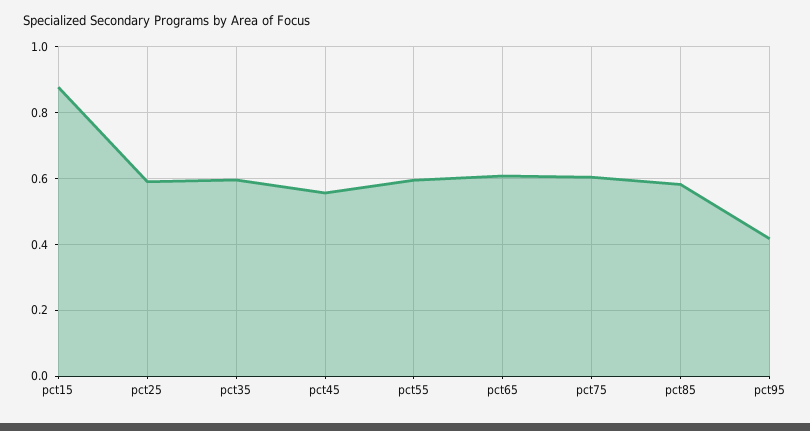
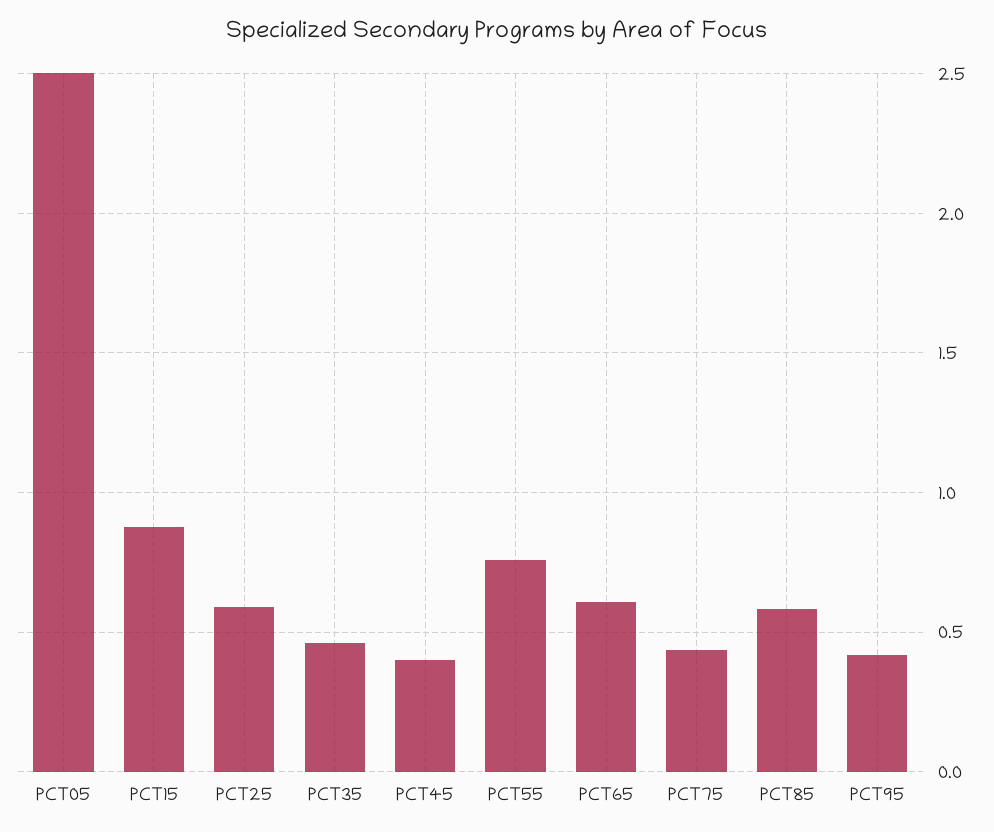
pct35: 0.6 -> 0.45
pct45: 0.56 -> 0.4
pct55: 0.6 -> 0.75
pct75: 0.6 -> 0.45
PCT05: none -> 2.5

